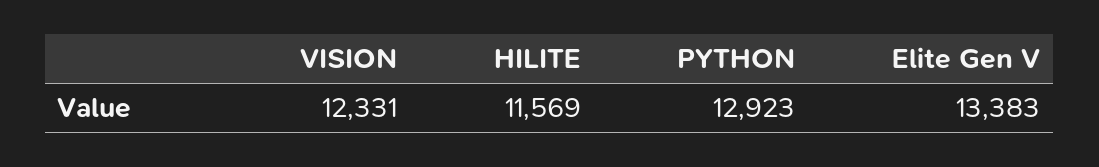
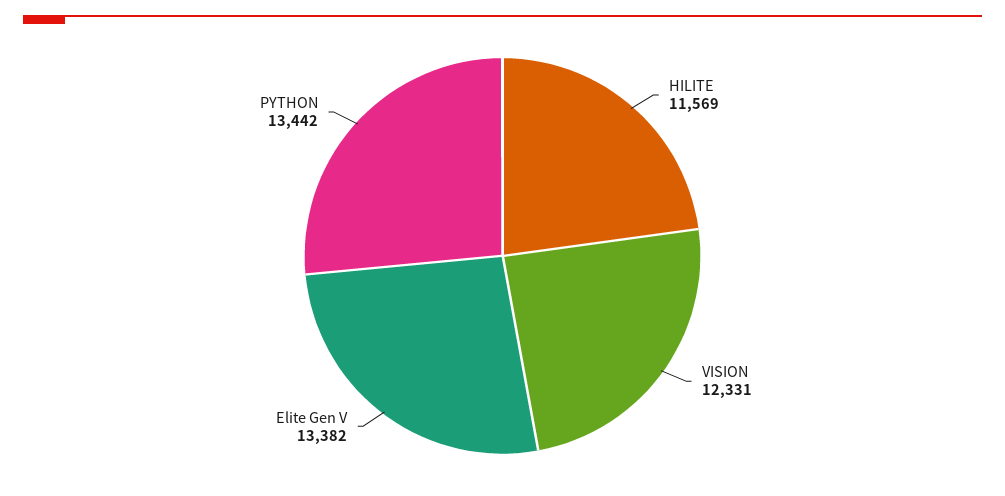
PYTHON: 12923 -> 13442
Elite Gen V: 13383 -> 13382

